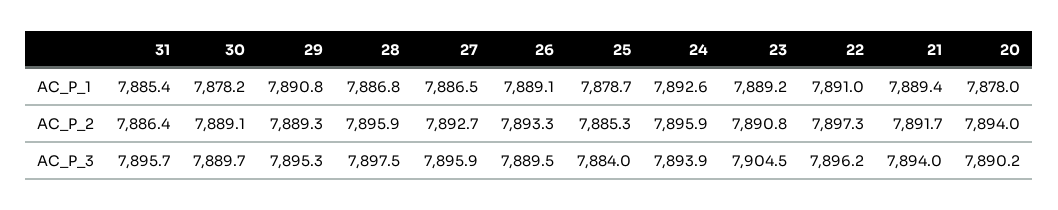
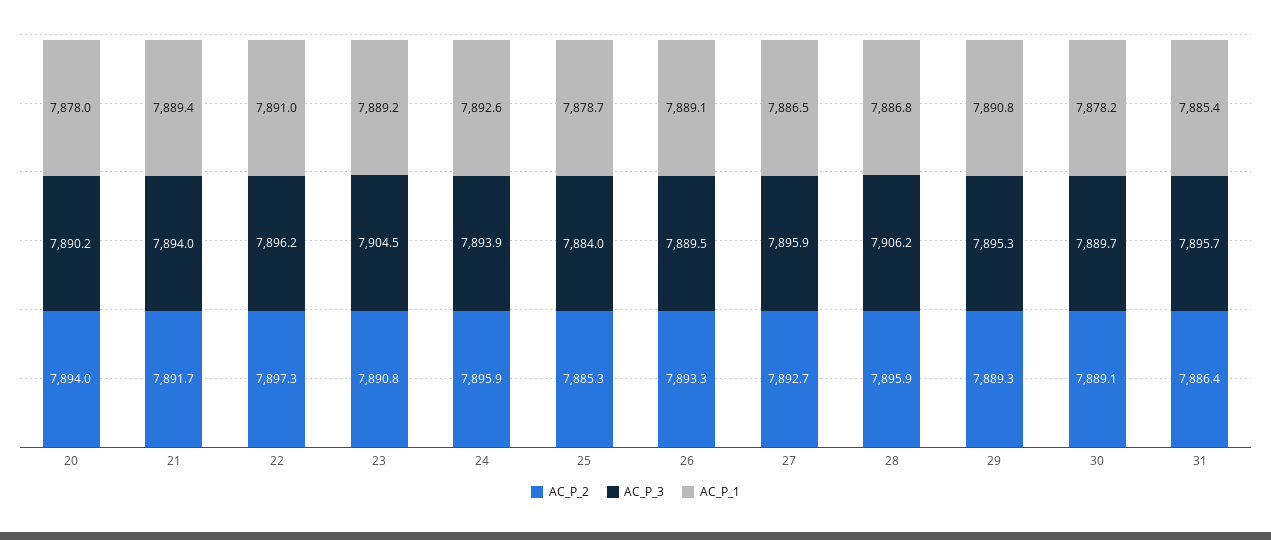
AC_P_3, 28: 7897.5 -> 7906.2

